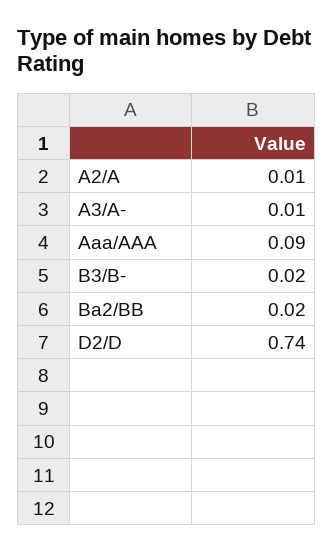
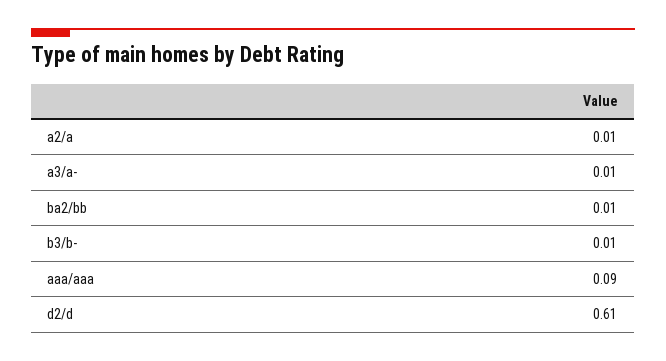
B3/B-: 0.02 -> 0.01
Ba2/BB: 0.02 -> 0.01
D2/D: 0.74 -> 0.61

